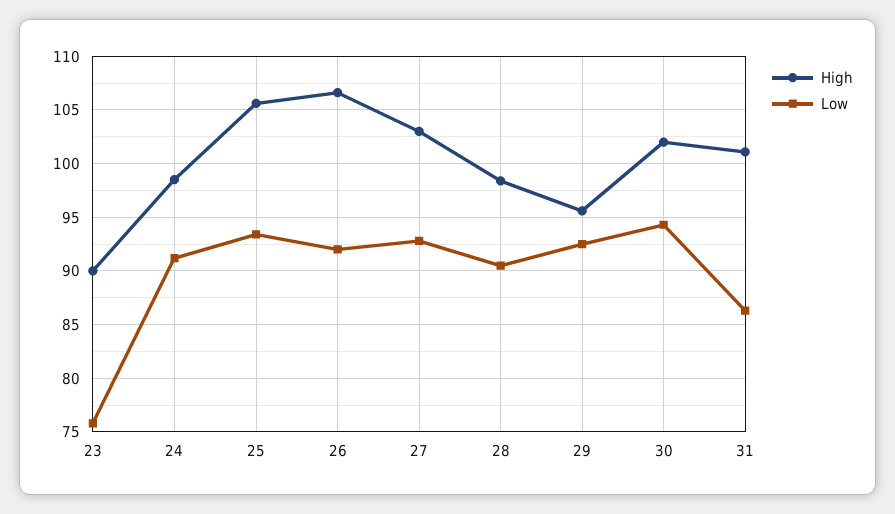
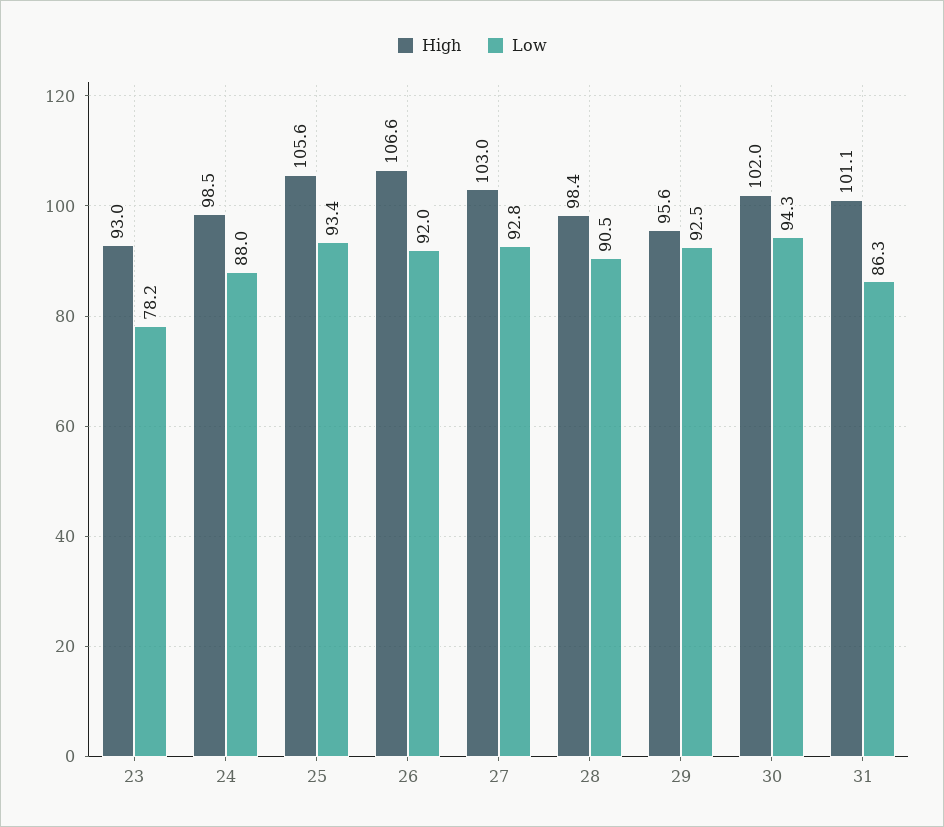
High, 23: 90 -> 93
Low, 23: 76 -> 78.2
Low, 24: 91 -> 88

